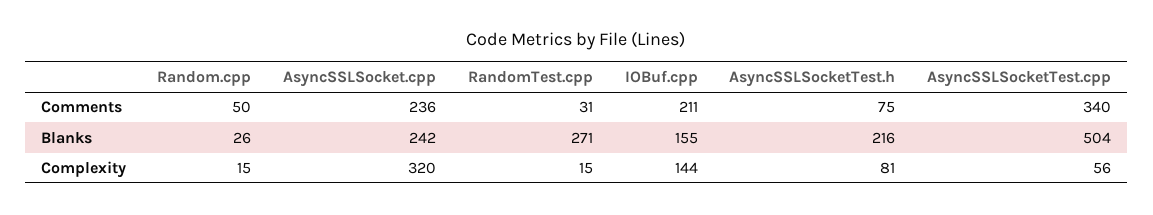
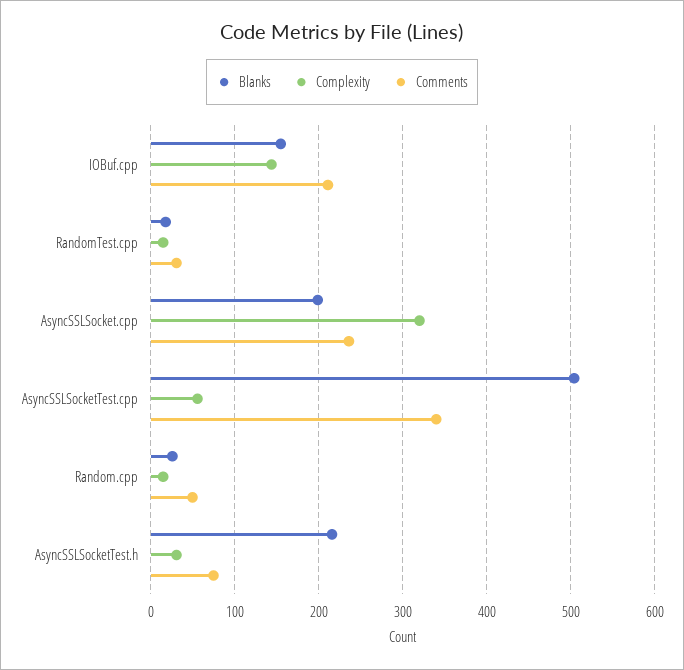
Blanks, AsyncSSLSocket.cpp: 242 -> 200
Blanks, RandomTest.cpp: 271 -> 20
Complexity, AsyncSSLSocketTest.h: 81 -> 30

